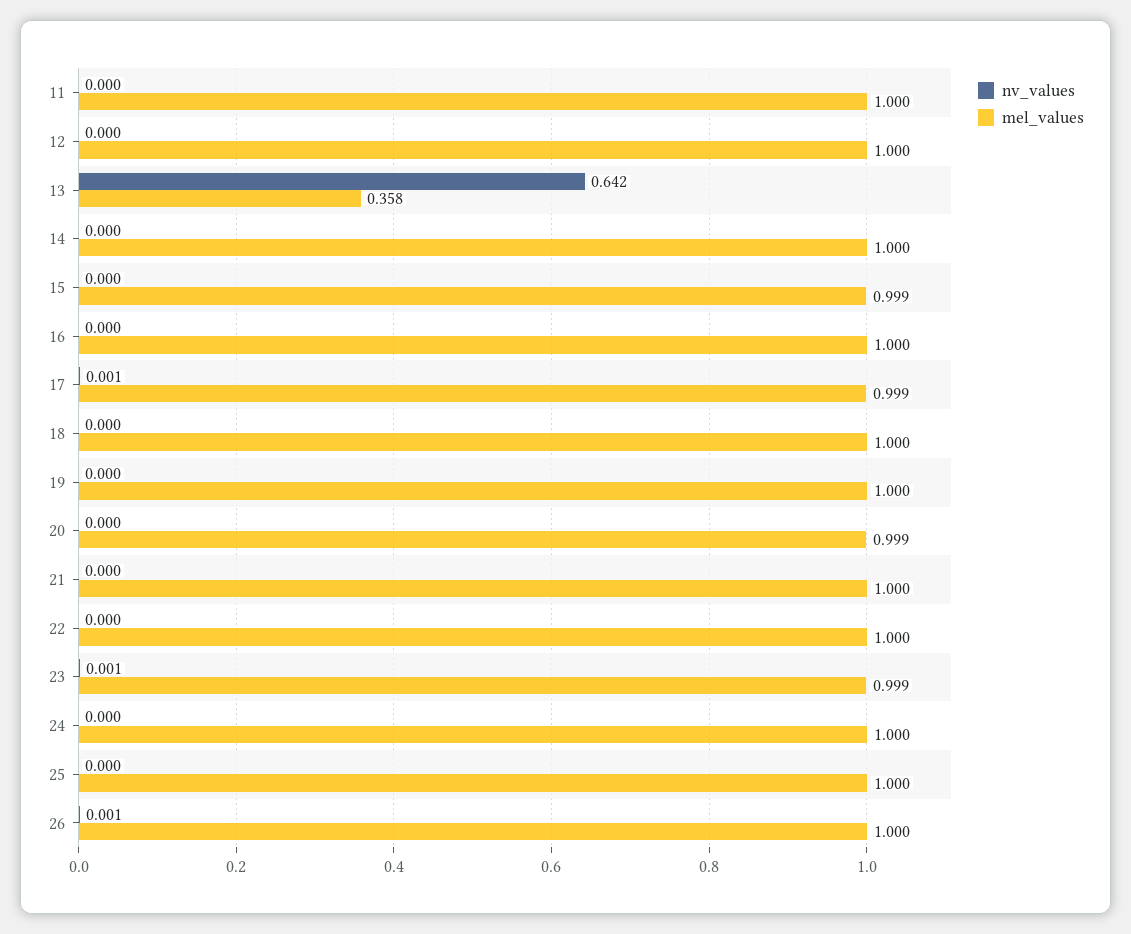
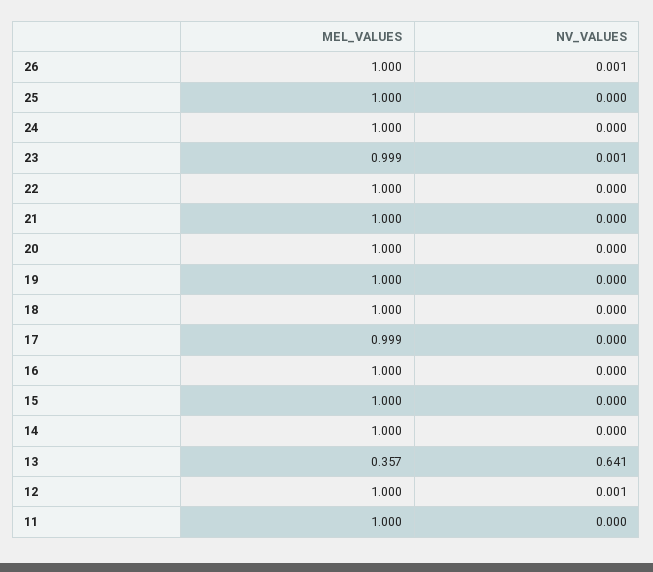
nv_values, 12: 0 -> 0.001
nv_values, 13: 0.642 -> 0.641
mel_values, 13: 0.358 -> 0.357
mel_values, 15: 0.999 -> 1
nv_values, 17: 0.001 -> 0
mel_values, 20: 0.999 -> 1

